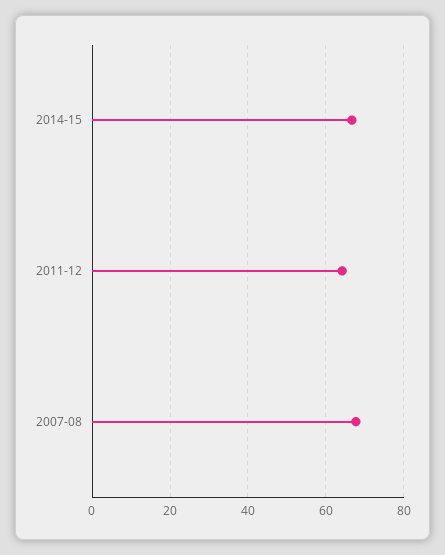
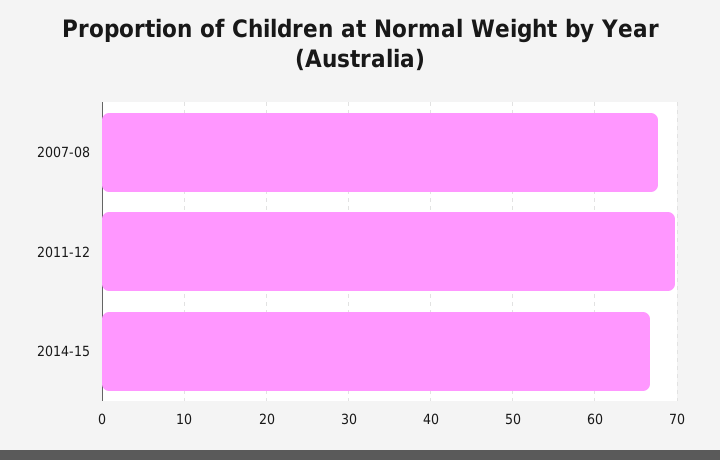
2011-12: 64 -> 70

